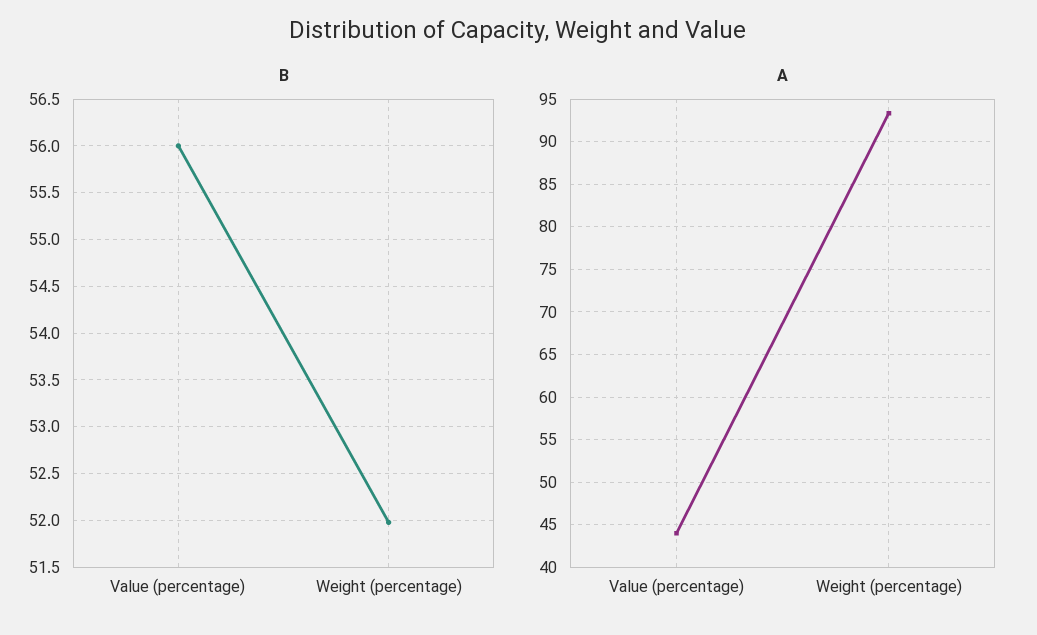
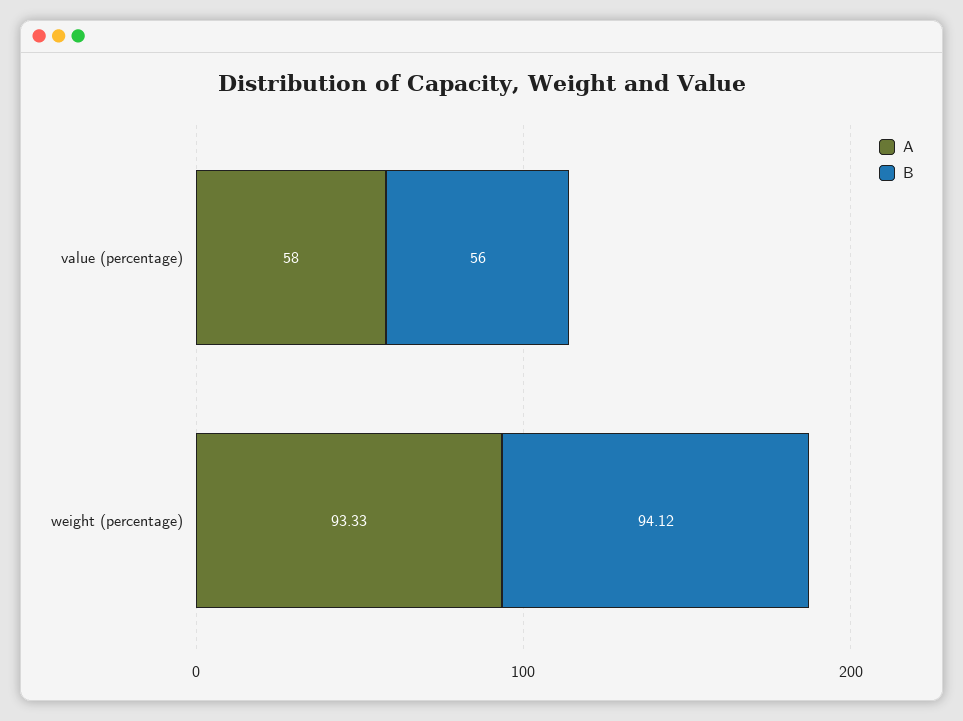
B, Weight (percentage): 52 -> 94.12
A, Value (percentage): 44 -> 58

